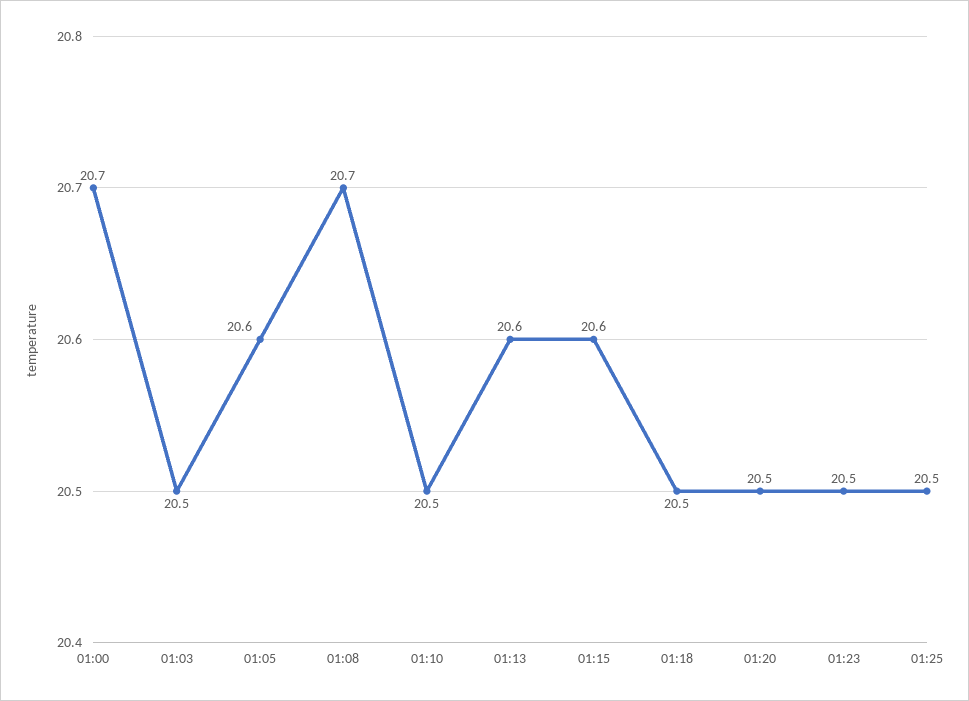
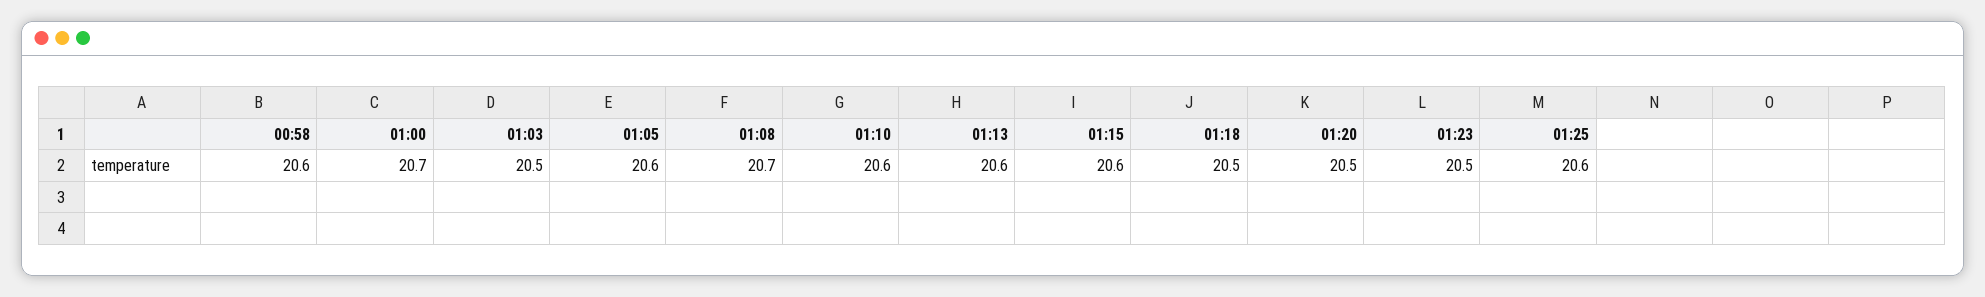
01:10: 20.5 -> 20.6
01:25: 20.5 -> 20.6
00:58: none -> 20.6

